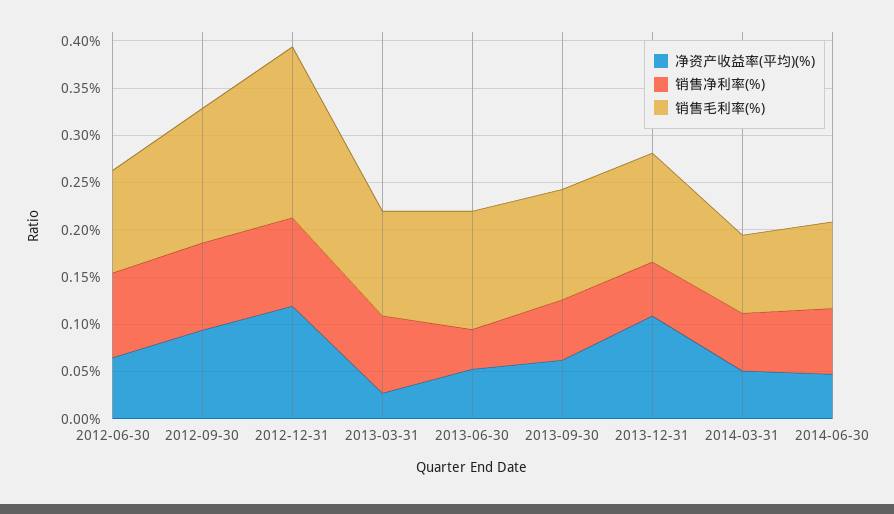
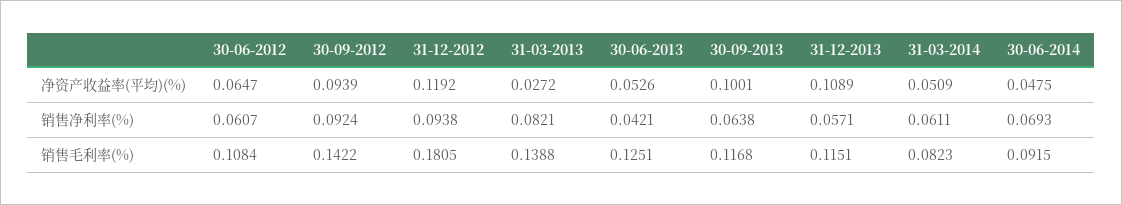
销售净利率(%), 2012-06-30: 0.09 -> 0.0607
销售毛利率(%), 2013-03-31: 0.11 -> 0.1388
净资产收益率(平均)(%), 2013-09-30: 0.06 -> 0.1001

